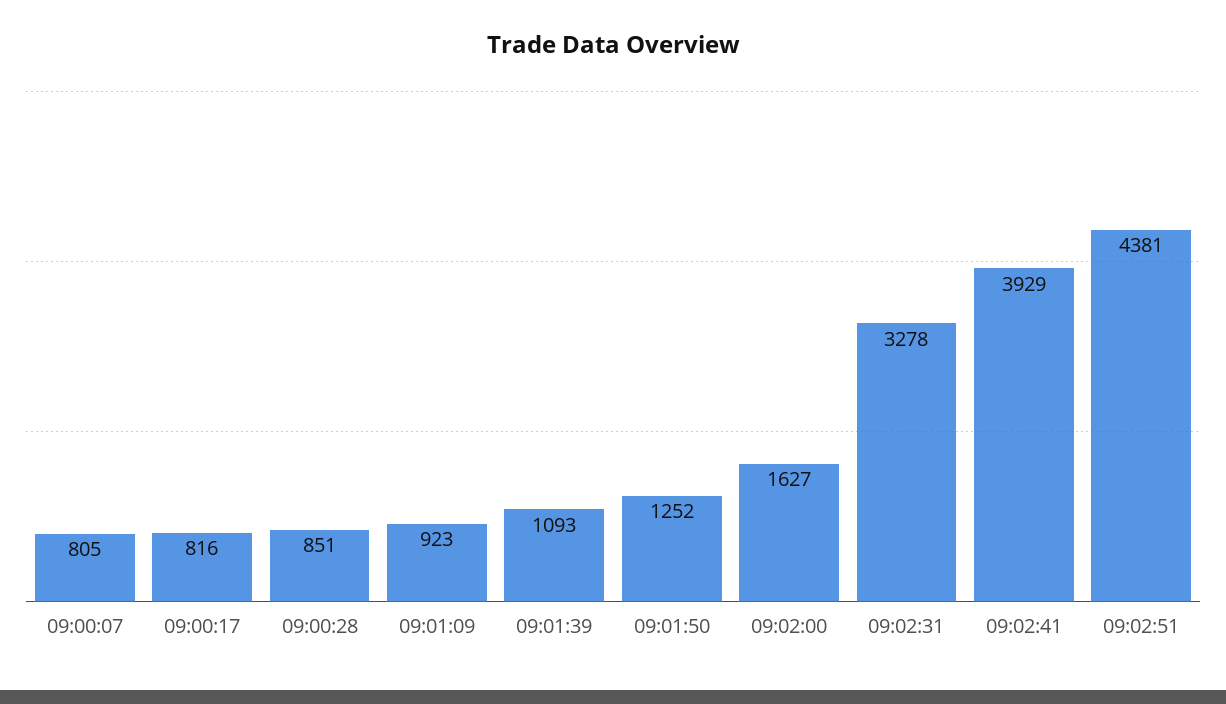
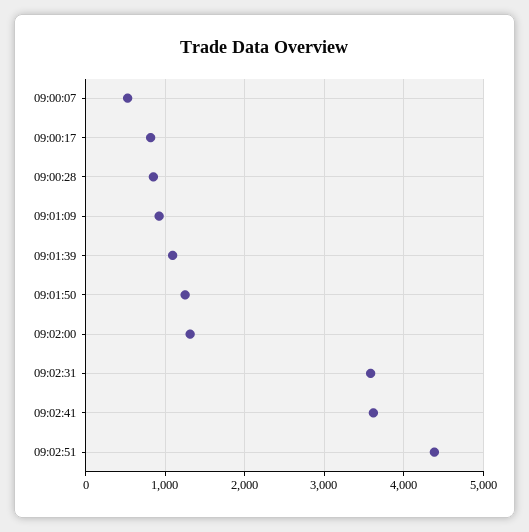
09:00:07: 805 -> 500
09:02:00: 1627 -> 1300
09:02:31: 3278 -> 3600
09:02:41: 3929 -> 3600

